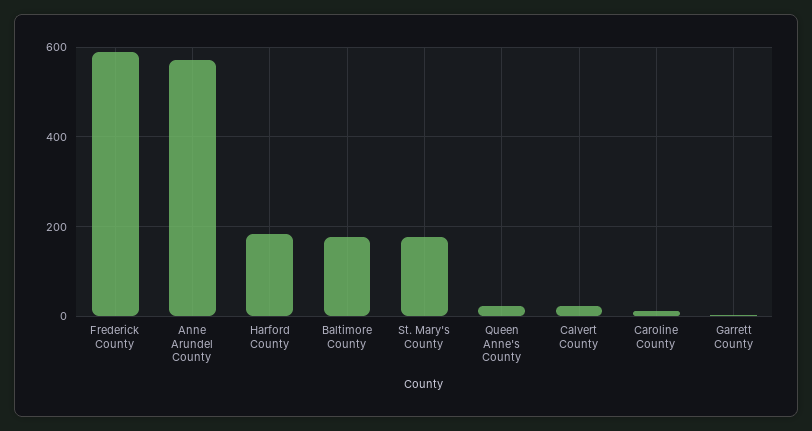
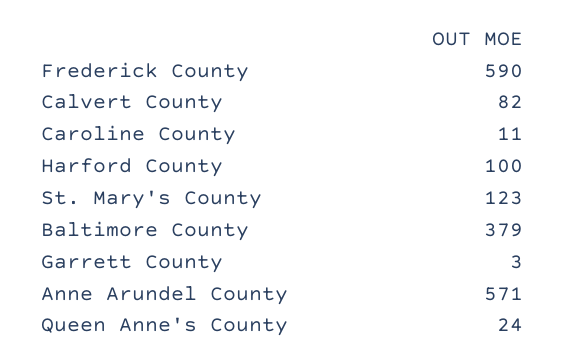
Harford County: 180 -> 100
Baltimore County: 180 -> 379
St. Mary's County: 180 -> 123
Calvert County: 20 -> 82

